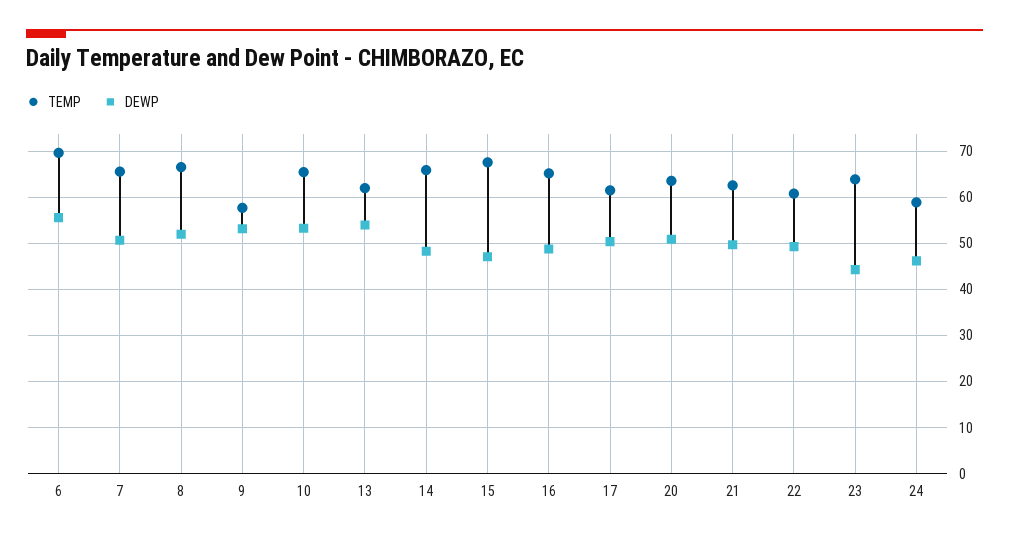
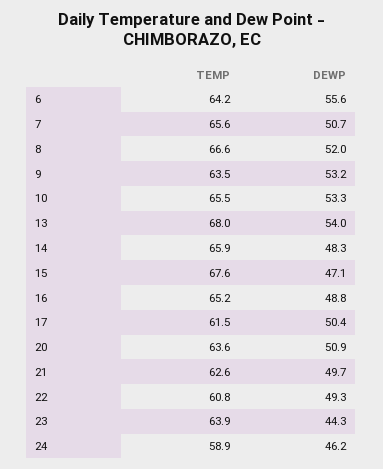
TEMP, 6: 70 -> 64.2
TEMP, 9: 58 -> 63.5
TEMP, 13: 62 -> 68

